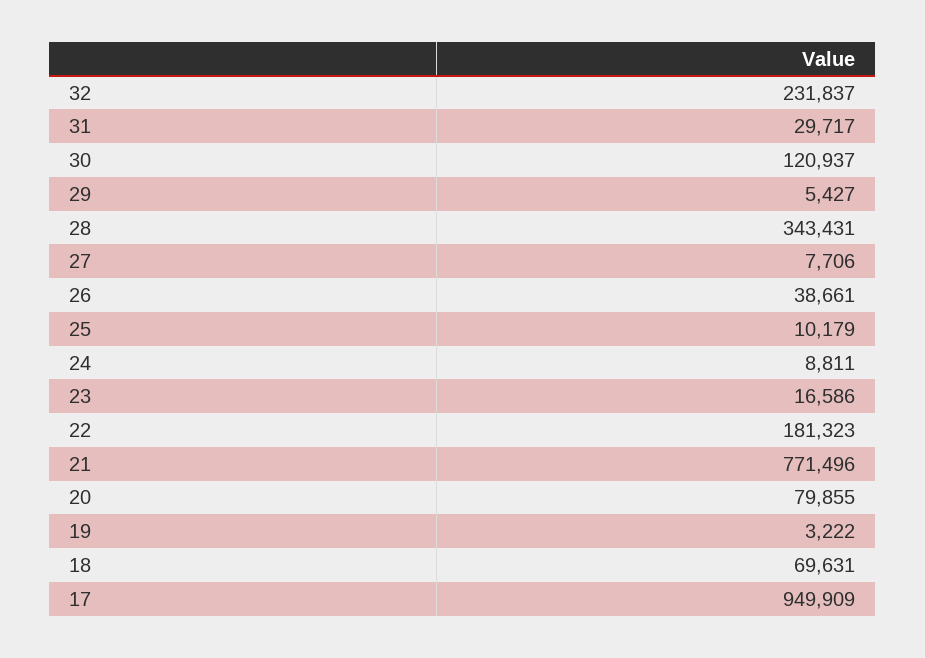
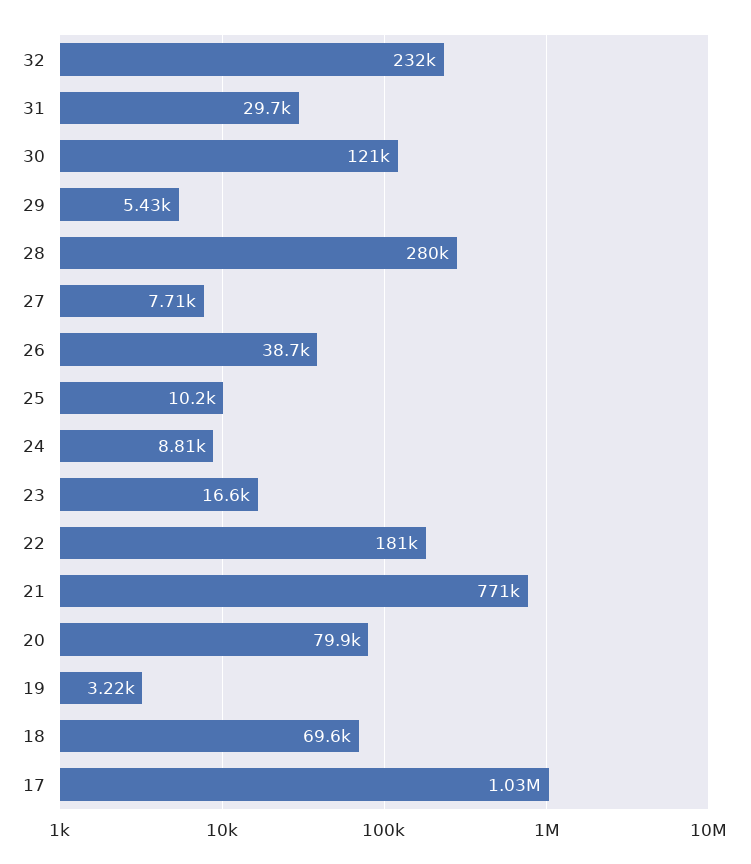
28: 343431 -> 280000
17: 949909 -> 1030000

